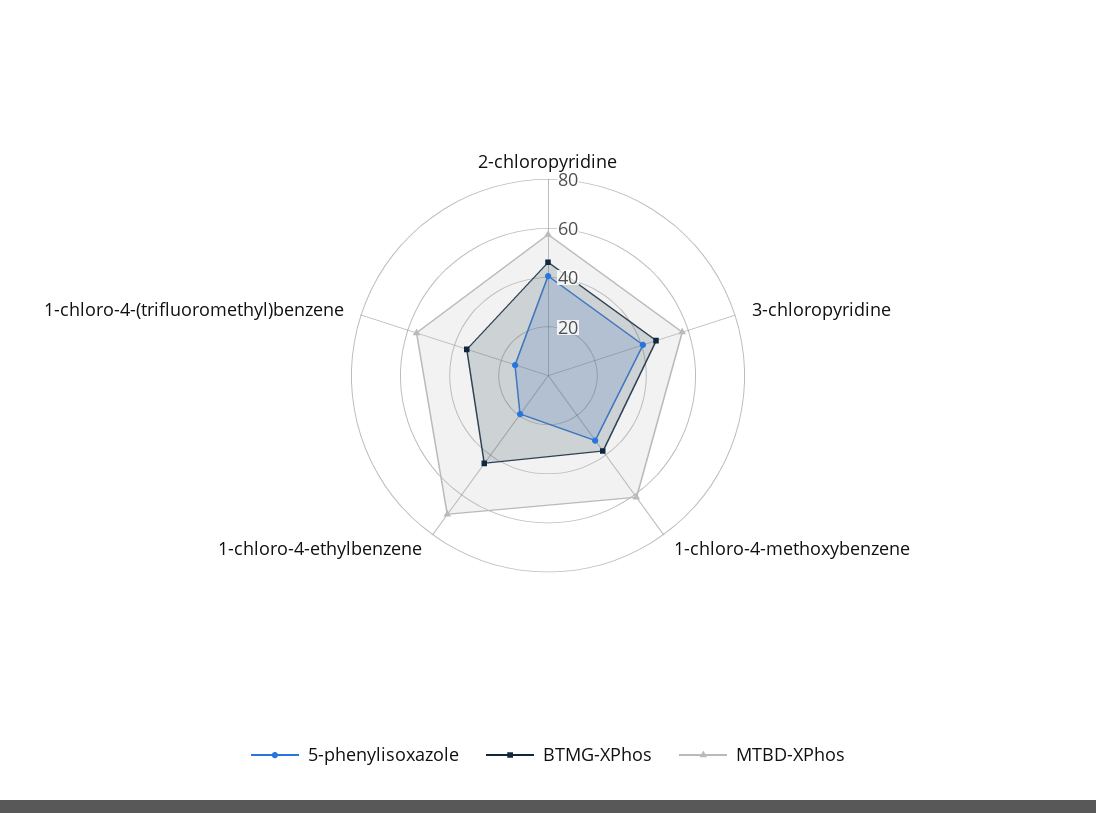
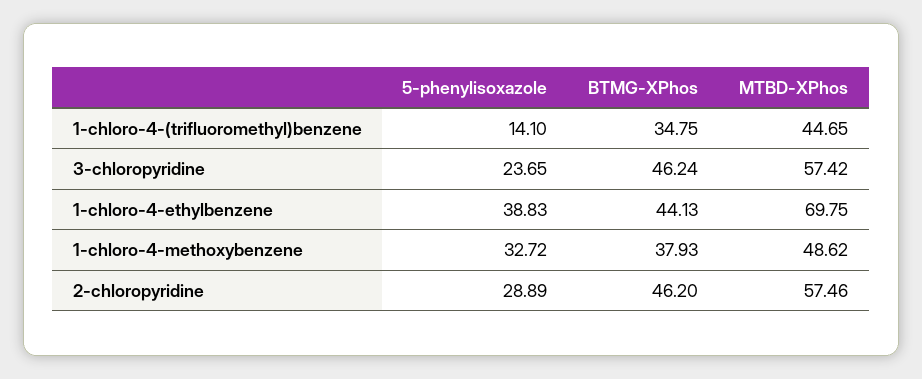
5-phenylisoxazole, 2-chloropyridine: 40 -> 28.89
5-phenylisoxazole, 3-chloropyridine: 40 -> 23.65
MTBD-XPhos, 1-chloro-4-methoxybenzene: 60 -> 48.62
5-phenylisoxazole, 1-chloro-4-ethylbenzene: 20 -> 38.83
MTBD-XPhos, 1-chloro-4-(trifluoromethyl)benzene: 55 -> 44.65

